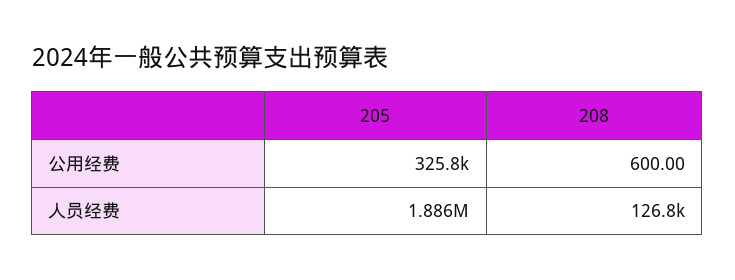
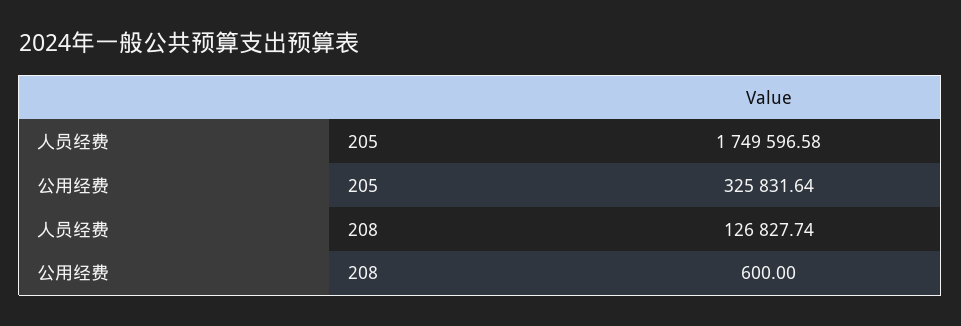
205, 人员经费: 1886000 -> 1749596.58

